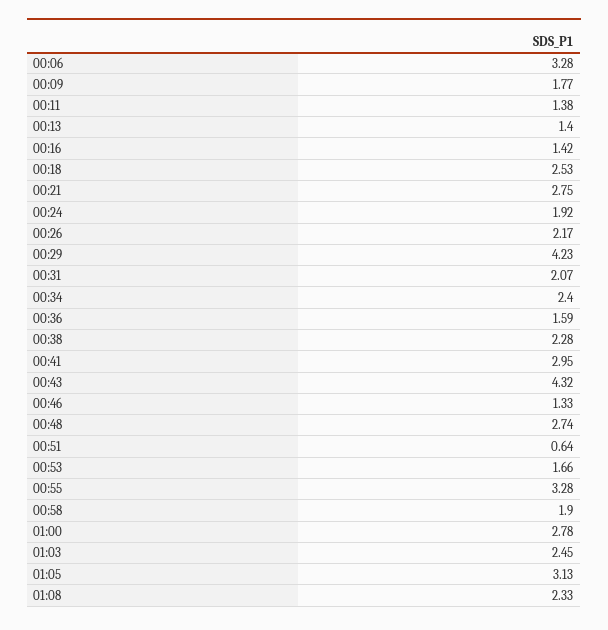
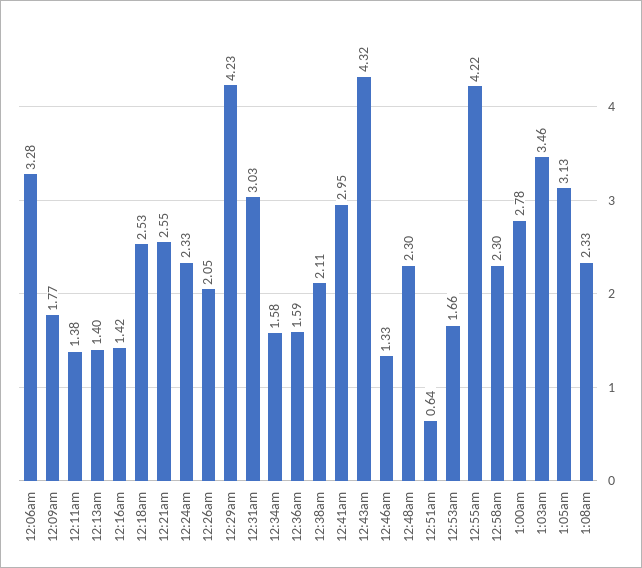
00:21: 2.75 -> 2.55
00:24: 1.92 -> 2.33
00:26: 2.17 -> 2.05
00:31: 2.07 -> 3.03
00:34: 2.4 -> 1.58
00:38: 2.28 -> 2.11
00:48: 2.74 -> 2.3
00:55: 3.28 -> 4.22
00:58: 1.9 -> 2.3
01:03: 2.45 -> 3.46

